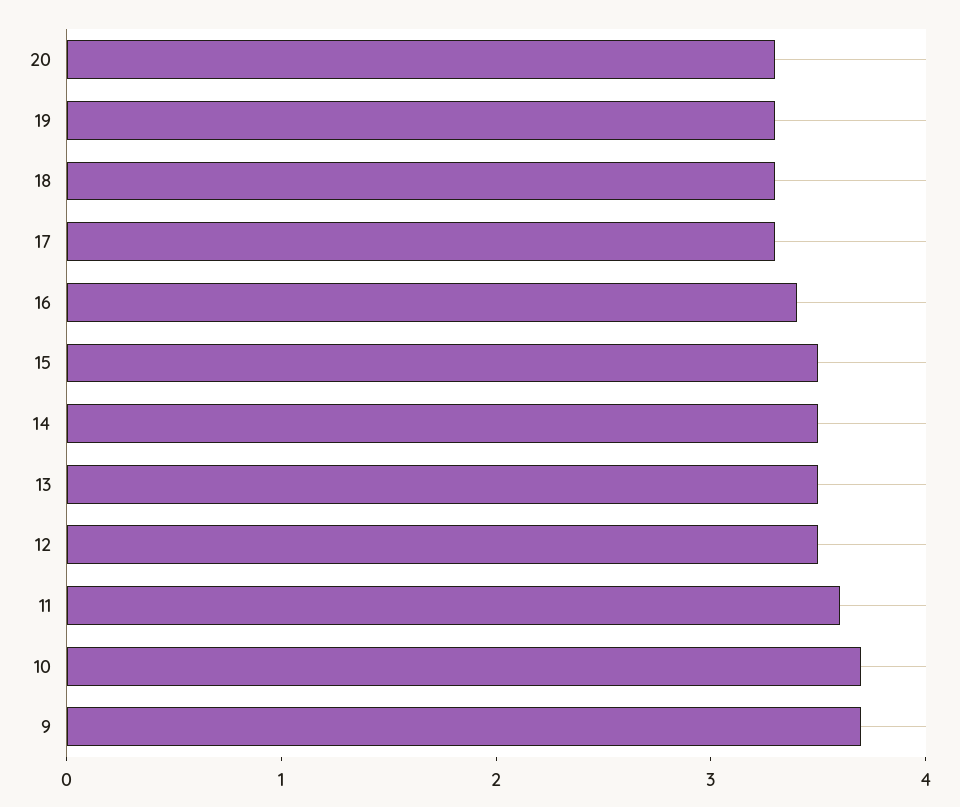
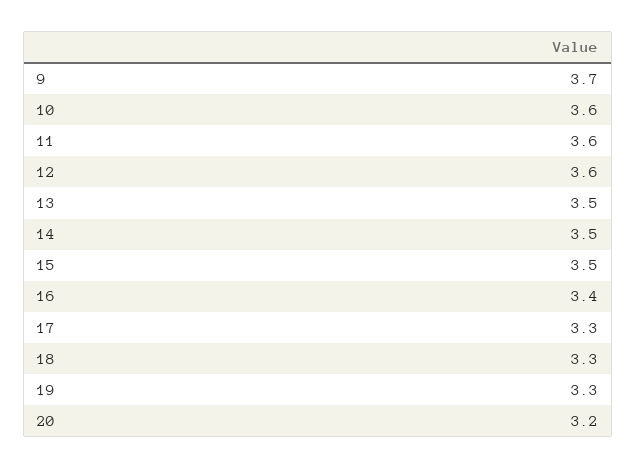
20: 3.3 -> 3.2
12: 3.5 -> 3.6
10: 3.7 -> 3.6

